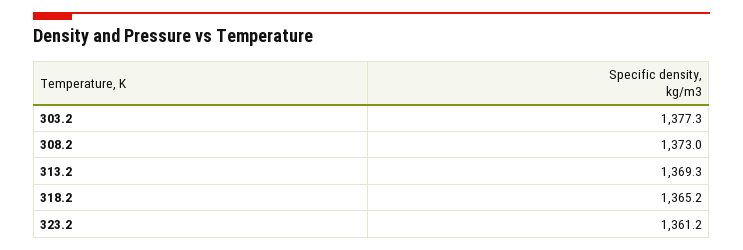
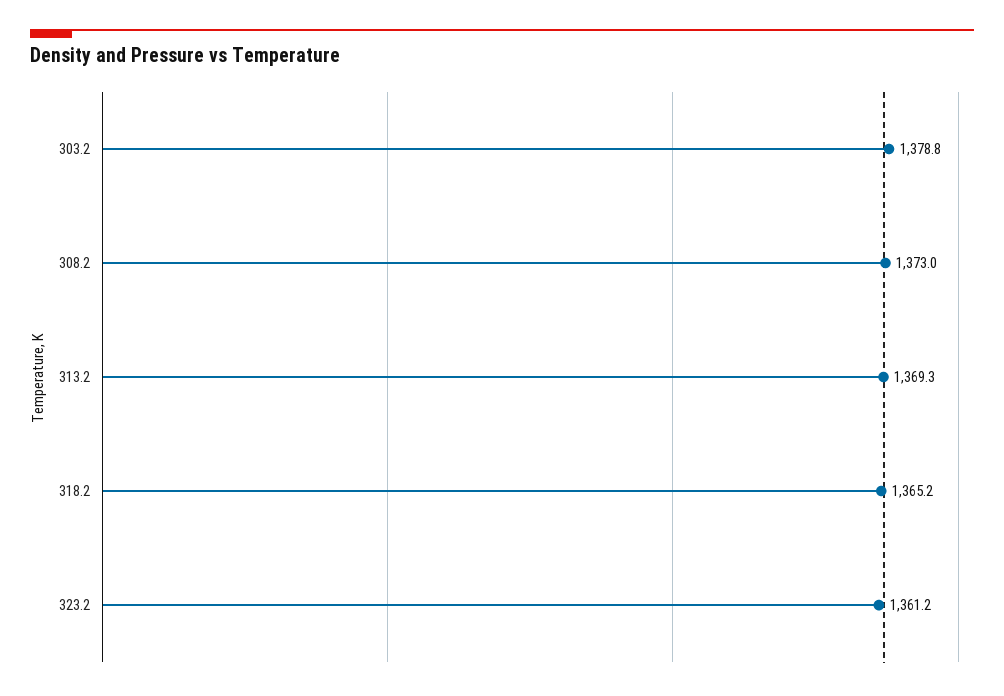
303.2: 1377.3 -> 1378.8

